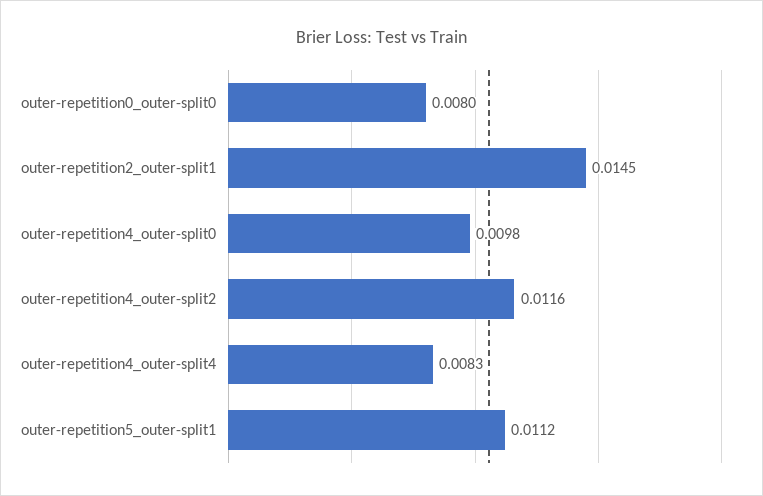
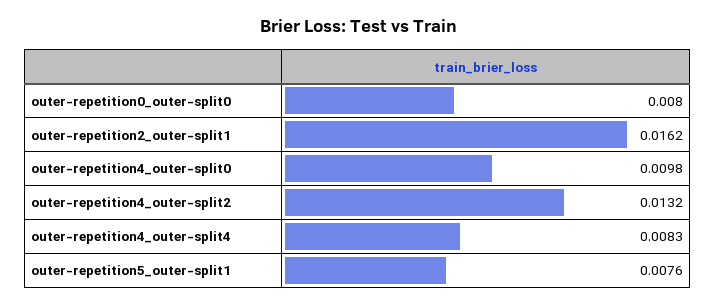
outer-repetition2_outer-split1: 0.0145 -> 0.0162
outer-repetition4_outer-split2: 0.0116 -> 0.0132
outer-repetition5_outer-split1: 0.0112 -> 0.0076

